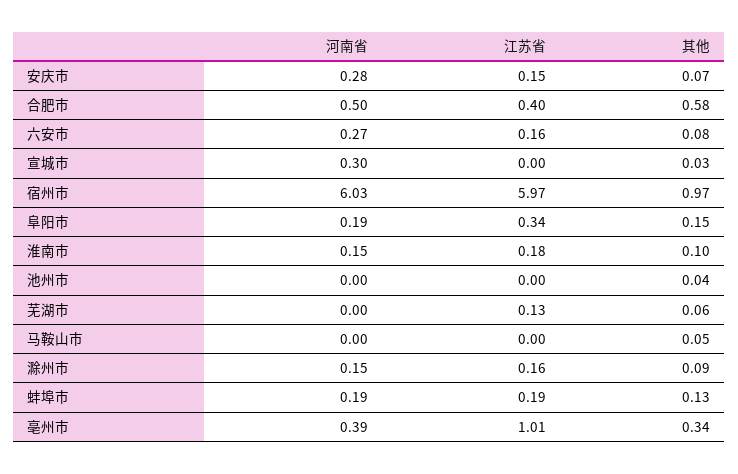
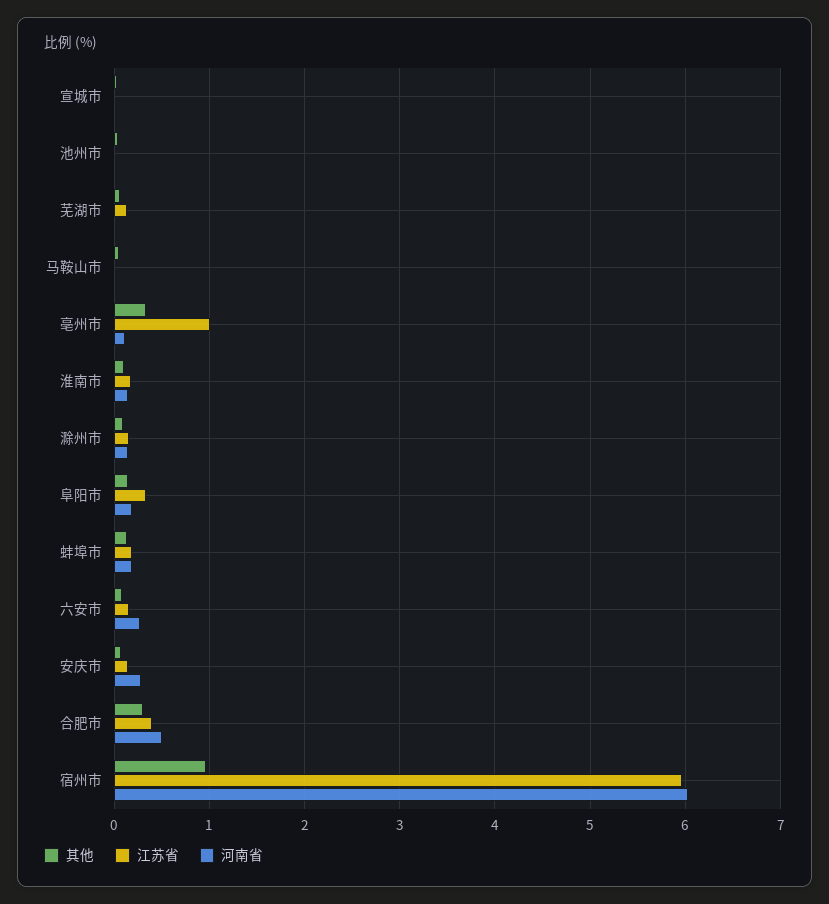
其他, 合肥市: 0.58 -> 0.3
河南省, 宣城市: 0.3 -> 0
河南省, 亳州市: 0.39 -> 0.1

